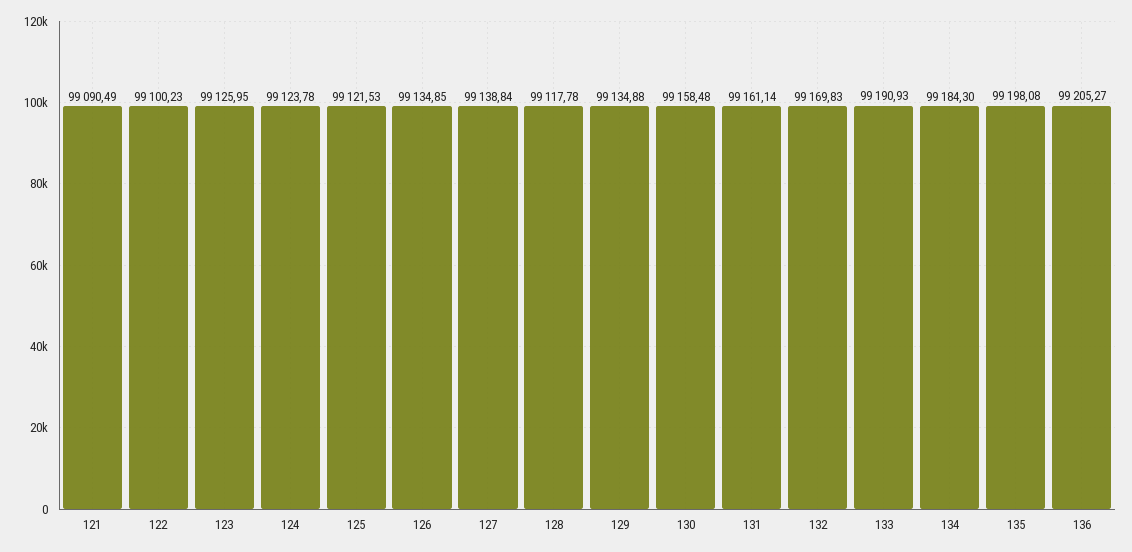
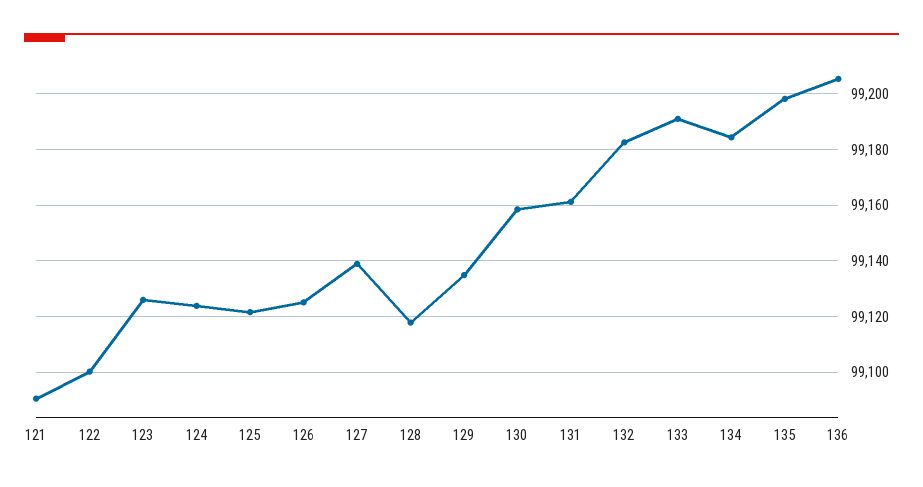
126: 99134.85 -> 99125
132: 99169.83 -> 99182.5

